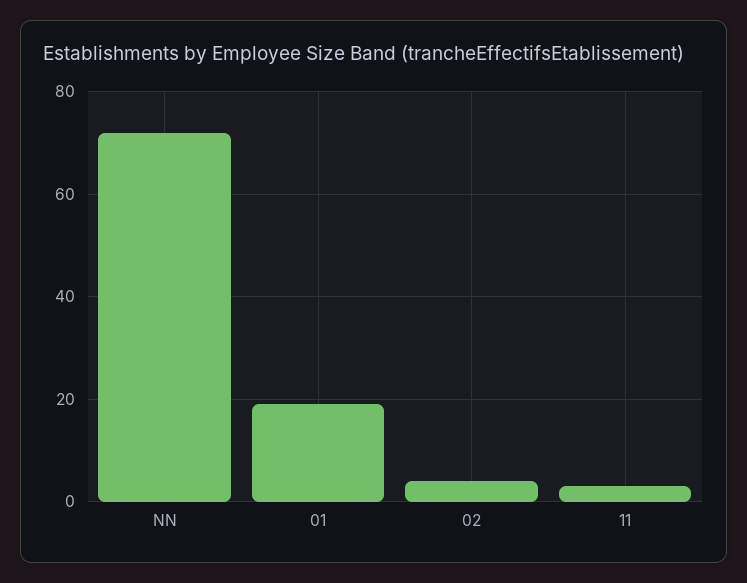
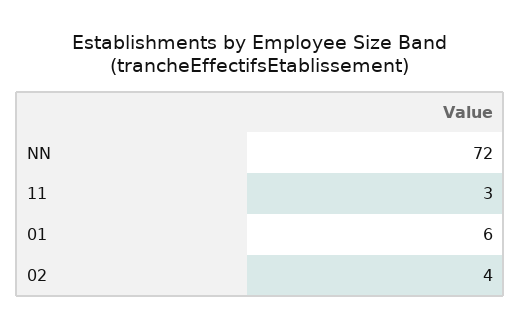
01: 20 -> 6

